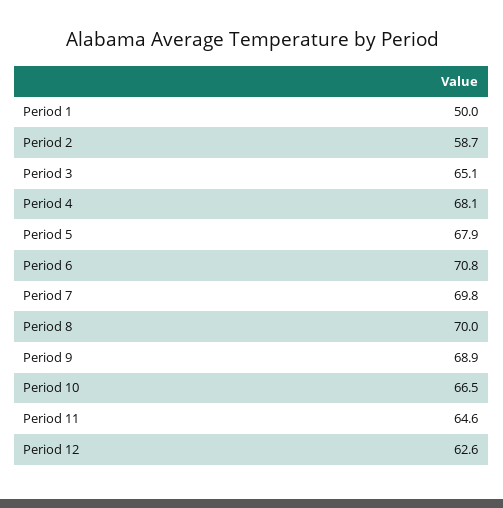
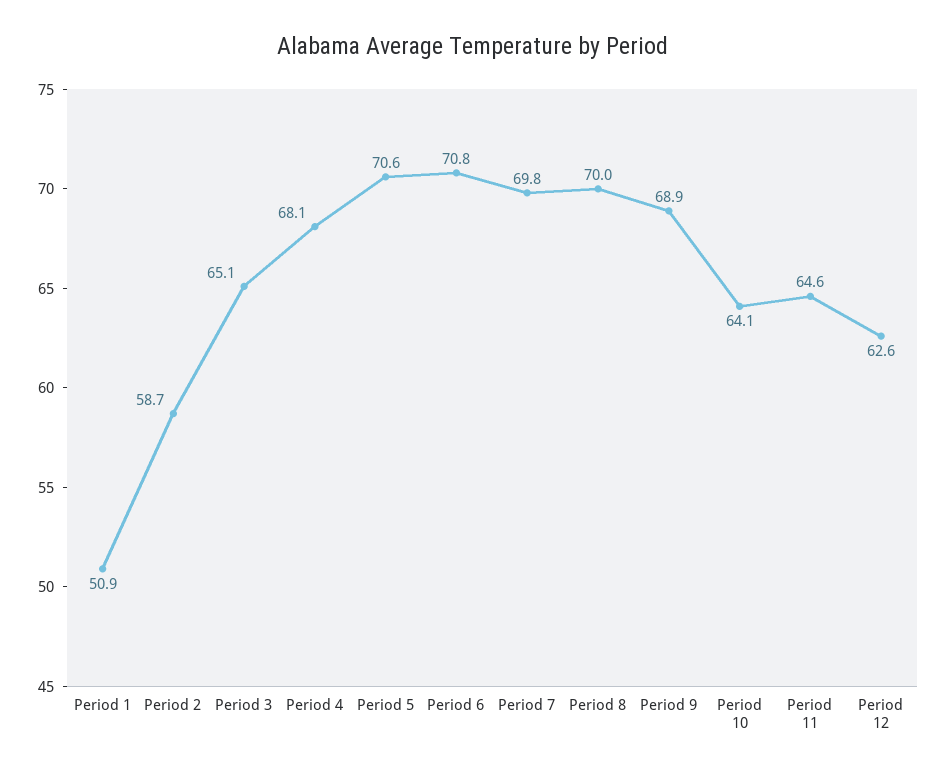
Period 1: 50 -> 50.9
Period 5: 67.9 -> 70.6
Period 10: 66.5 -> 64.1

